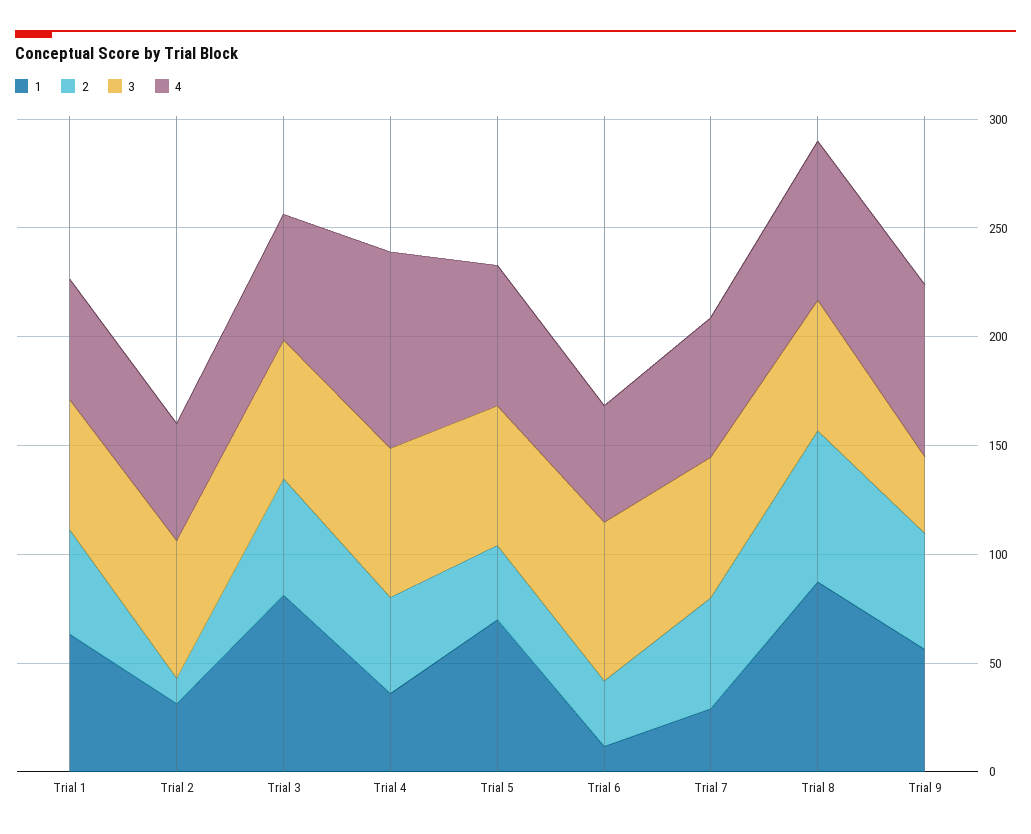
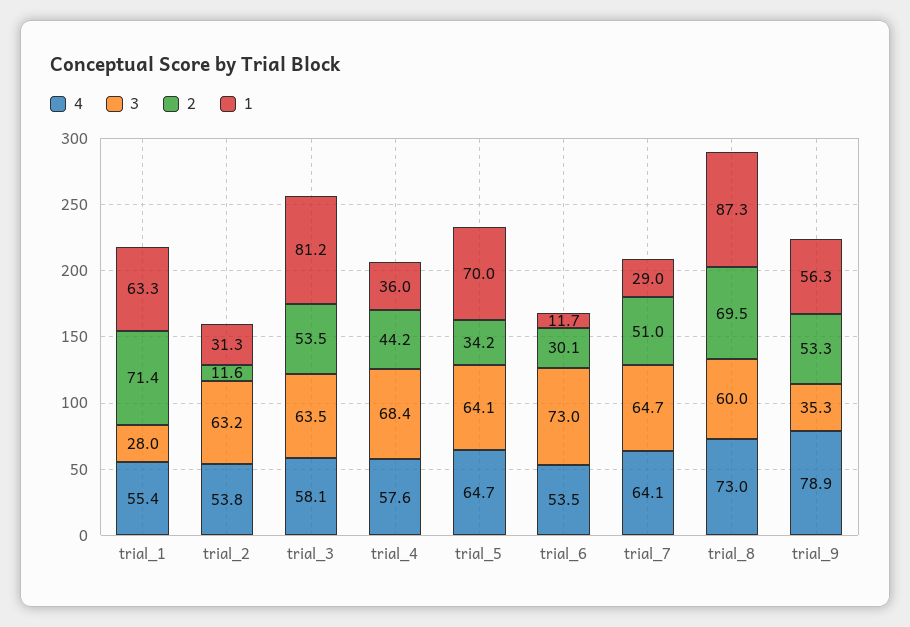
2, Trial 1: 50 -> 71.4
3, Trial 1: 60 -> 28
4, Trial 4: 90 -> 57.6

